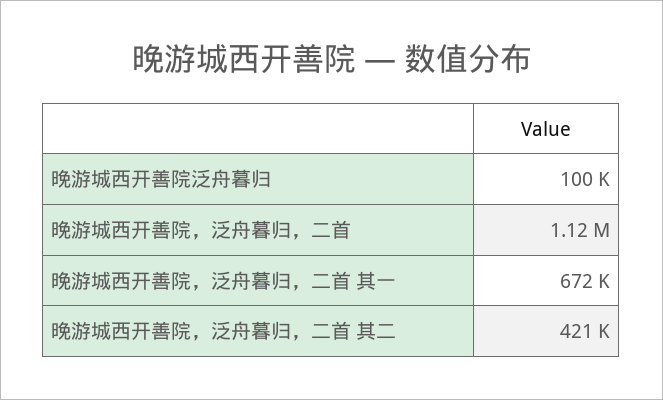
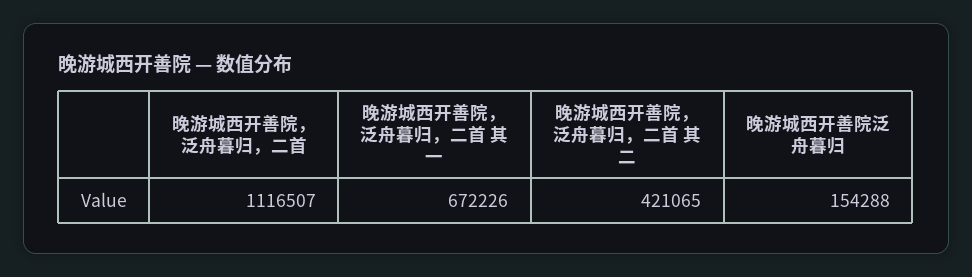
晚游城西开善院泛舟暮归: 100000 -> 154288

